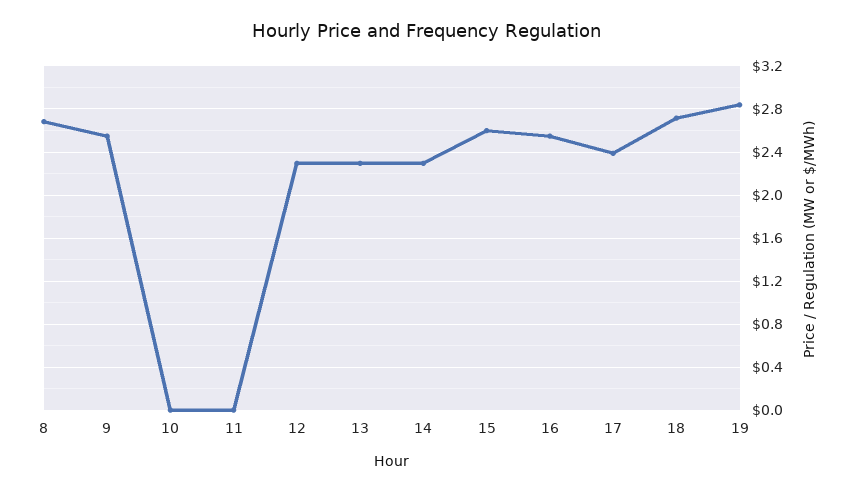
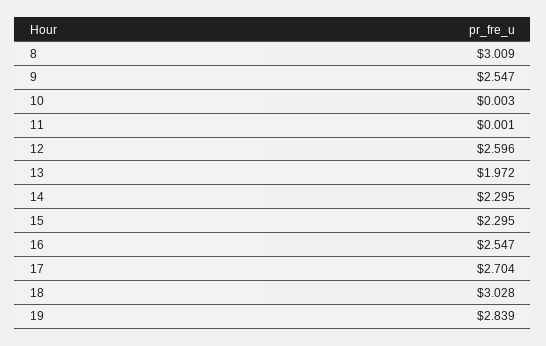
8: 2.7 -> 3.009
12: 2.3 -> 2.596
13: 2.3 -> 1.972
15: 2.6 -> 2.295
17: 2.4 -> 2.704
18: 2.7 -> 3.028

